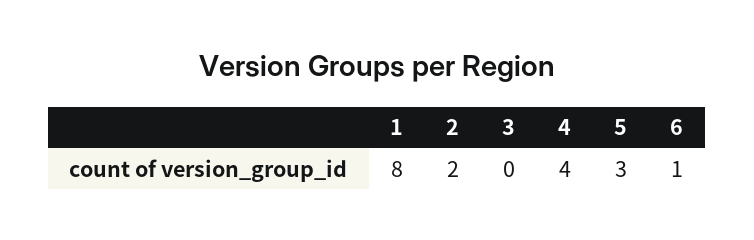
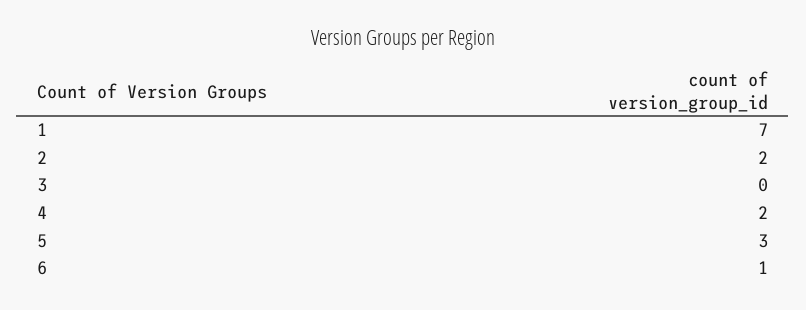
1: 8 -> 7
4: 4 -> 2

